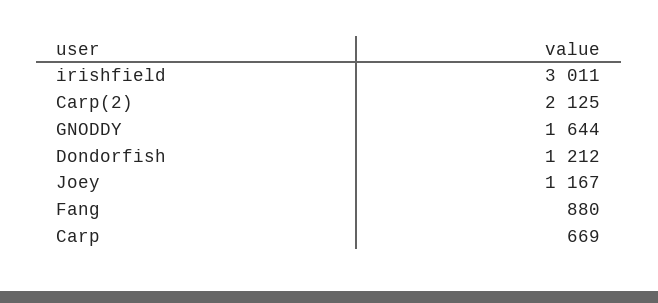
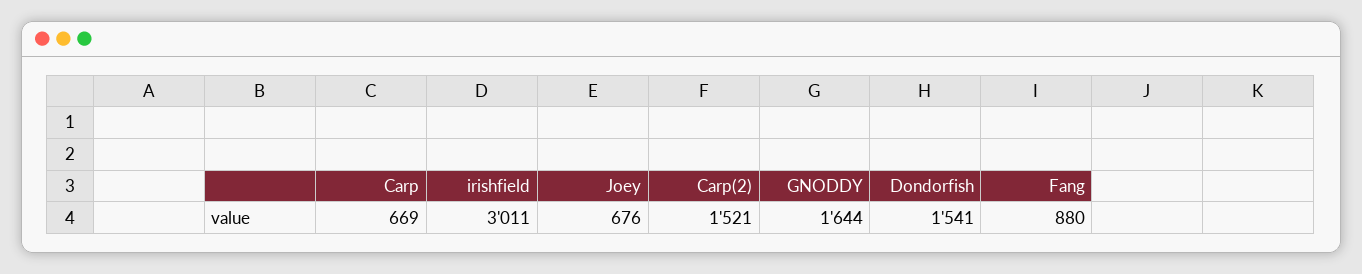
Carp(2): 2125 -> 1521
Dondorfish: 1212 -> 1541
Joey: 1167 -> 676

